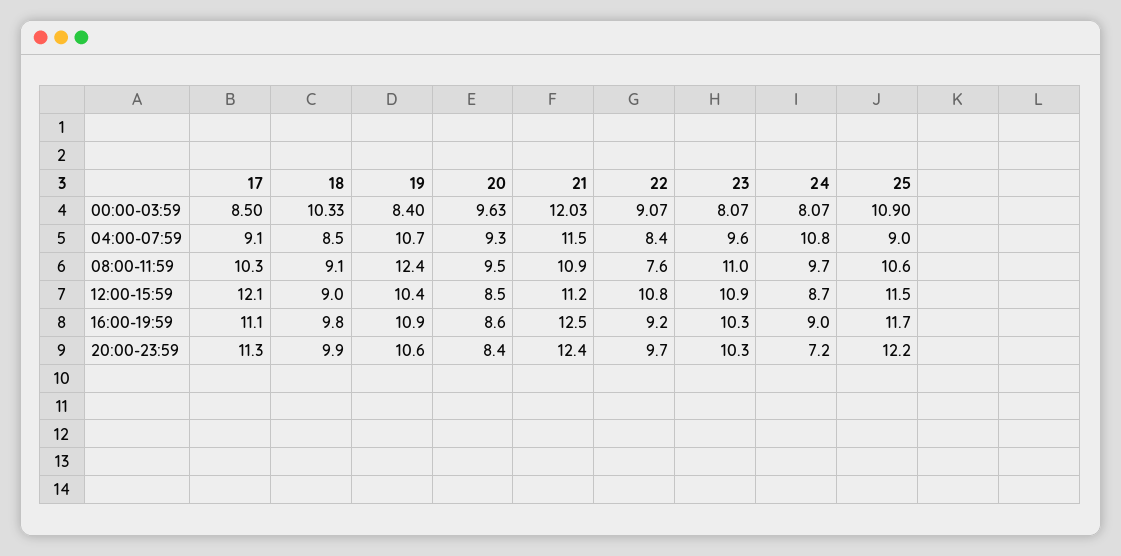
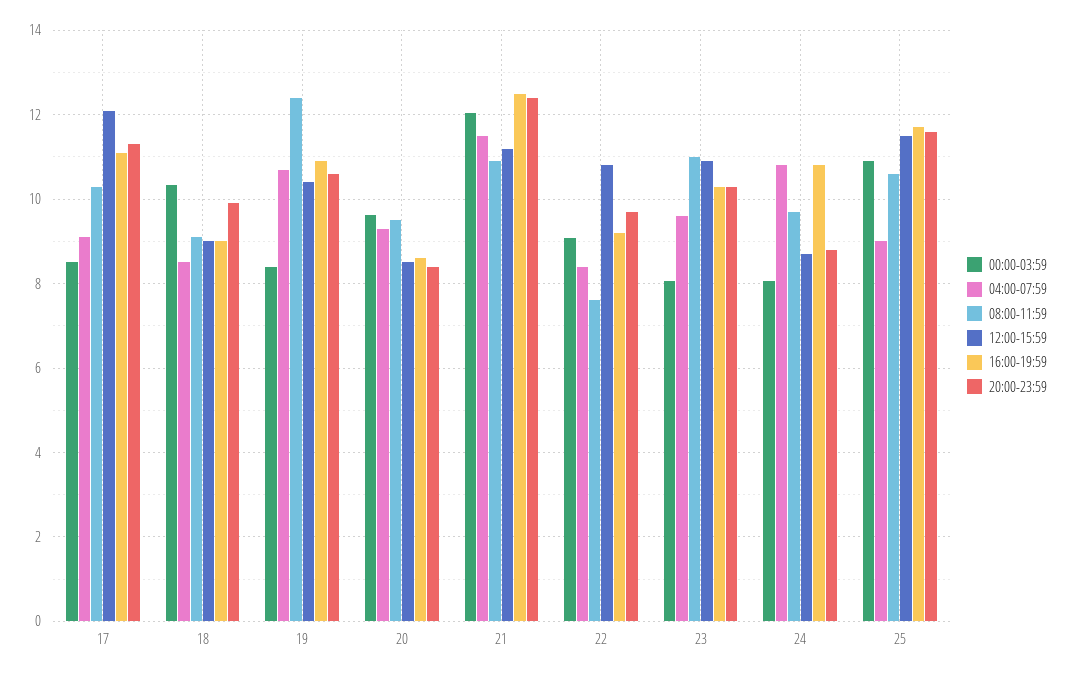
16:00-19:59, 18: 9.8 -> 9
16:00-19:59, 24: 9 -> 10.8
20:00-23:59, 24: 7.2 -> 8.8
20:00-23:59, 25: 12.2 -> 11.6

